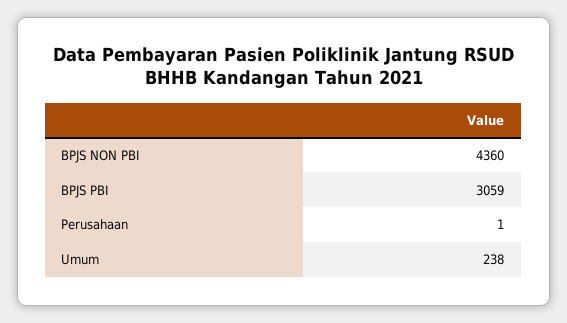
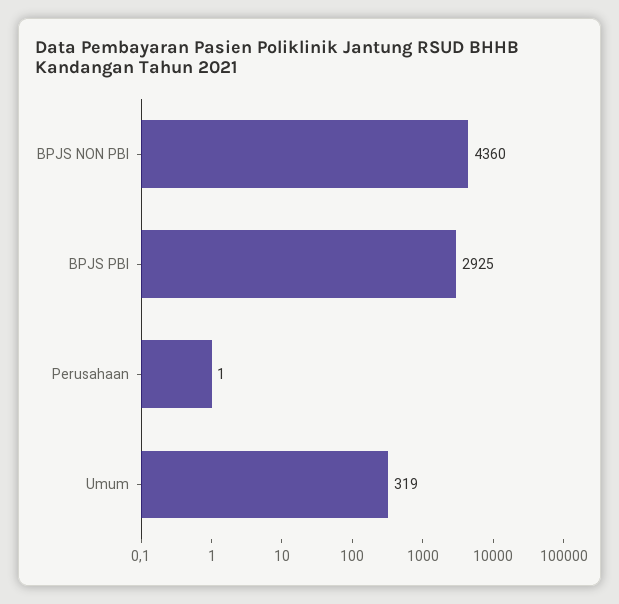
BPJS PBI: 3059 -> 2925
Umum: 238 -> 319

